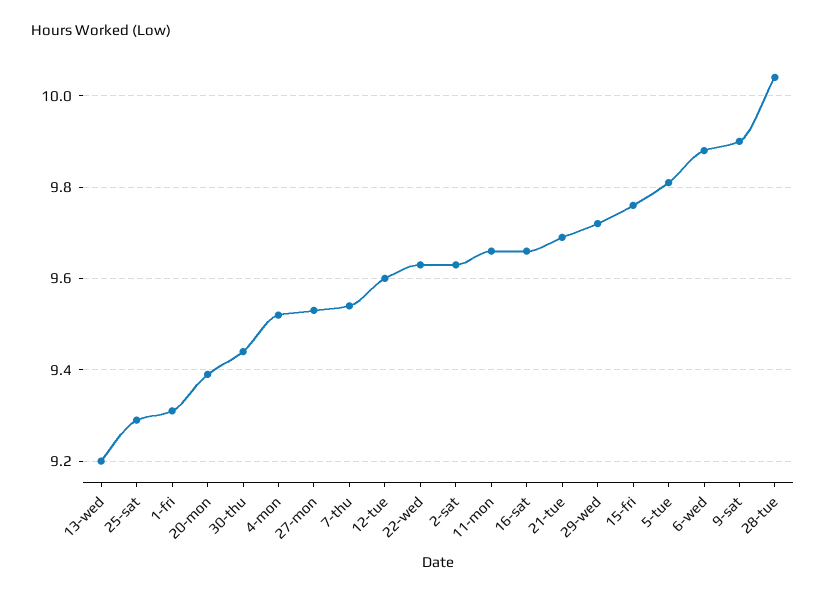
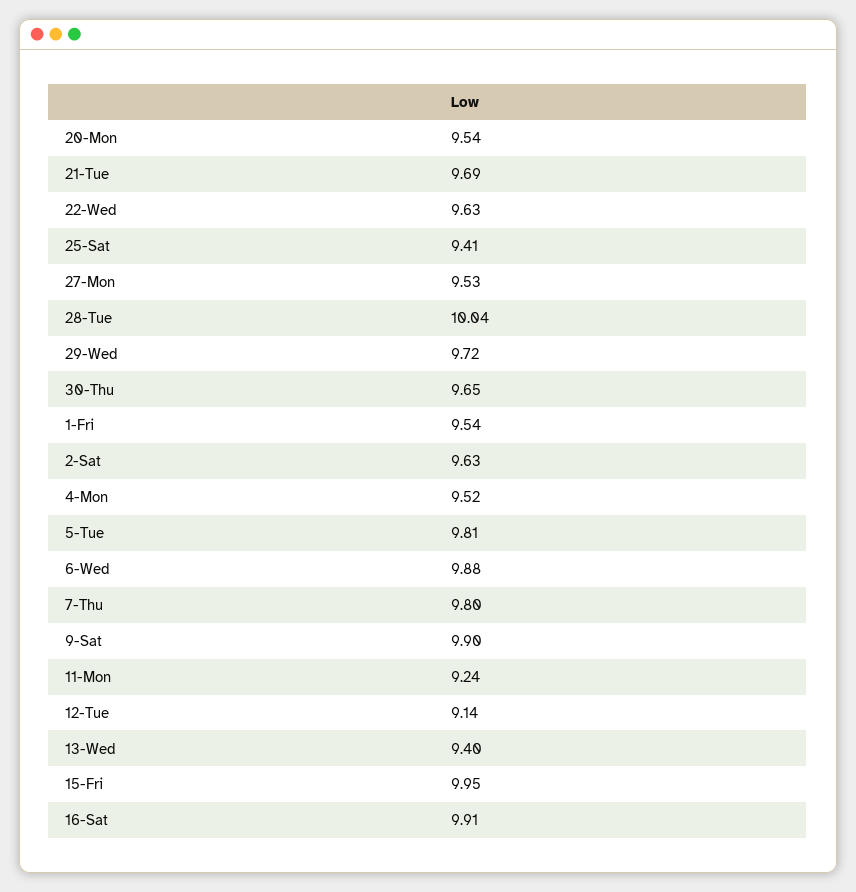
13-wed: 9.2 -> 9.4
25-sat: 9.3 -> 9.41
1-fri: 9.3 -> 9.54
20-mon: 9.4 -> 9.54
30-thu: 9.45 -> 9.65
7-thu: 9.55 -> 9.8
12-tue: 9.6 -> 9.14
11-mon: 9.65 -> 9.24
16-sat: 9.65 -> 9.91
15-fri: 9.75 -> 9.95

